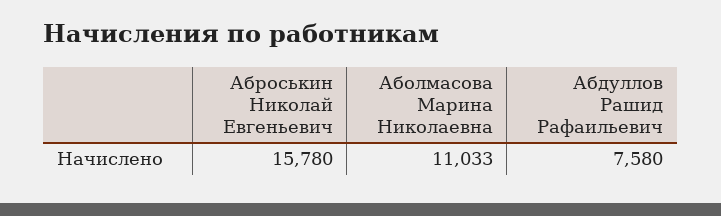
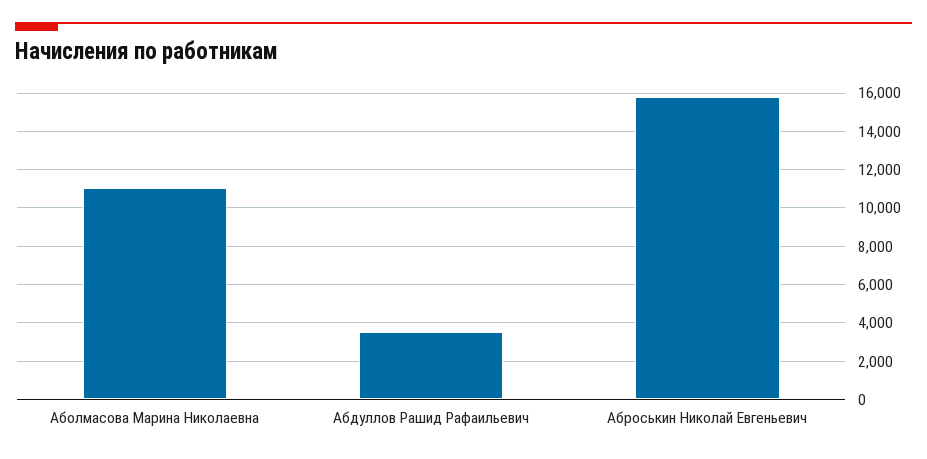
Абдуллов Рашид Рафаильевич: 7580 -> 3500

